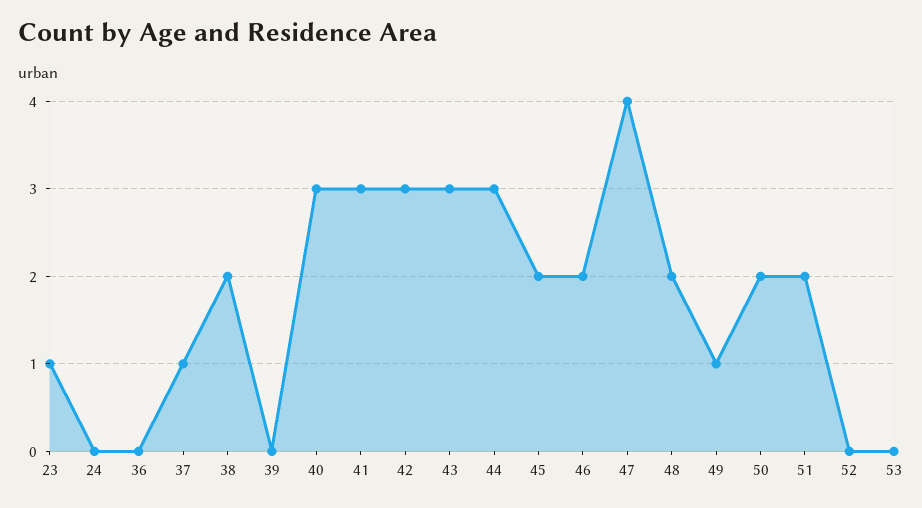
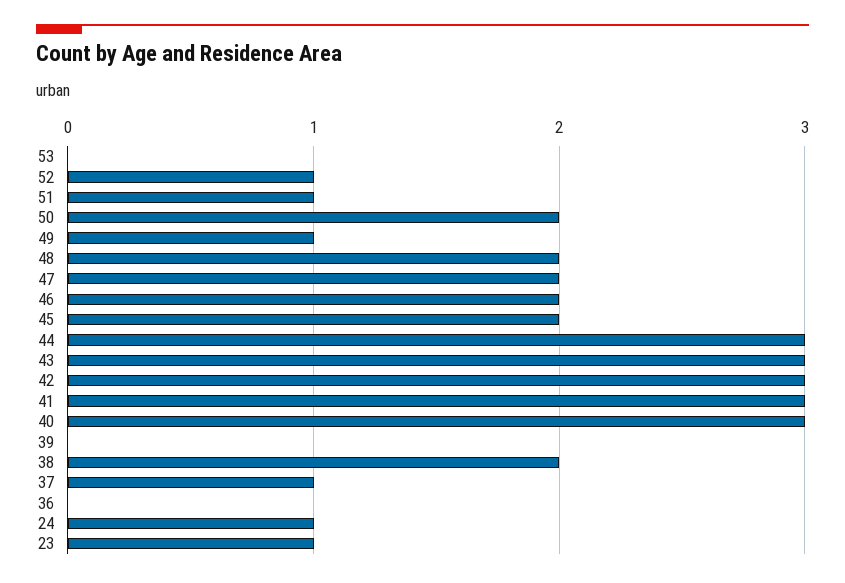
24: 0 -> 1
47: 4 -> 2
51: 2 -> 1
52: 0 -> 1

